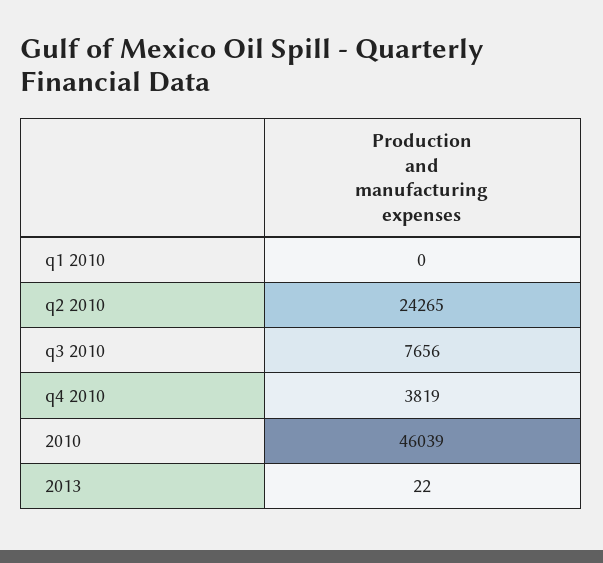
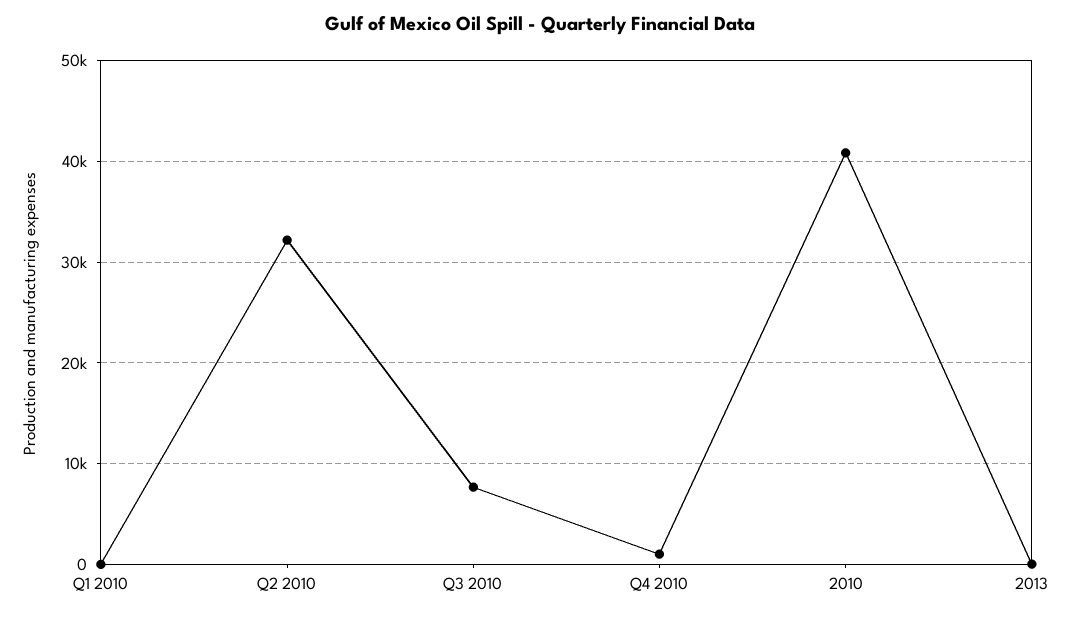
q2 2010: 24265 -> 32000
q4 2010: 3819 -> 1000
2010: 46039 -> 41000

